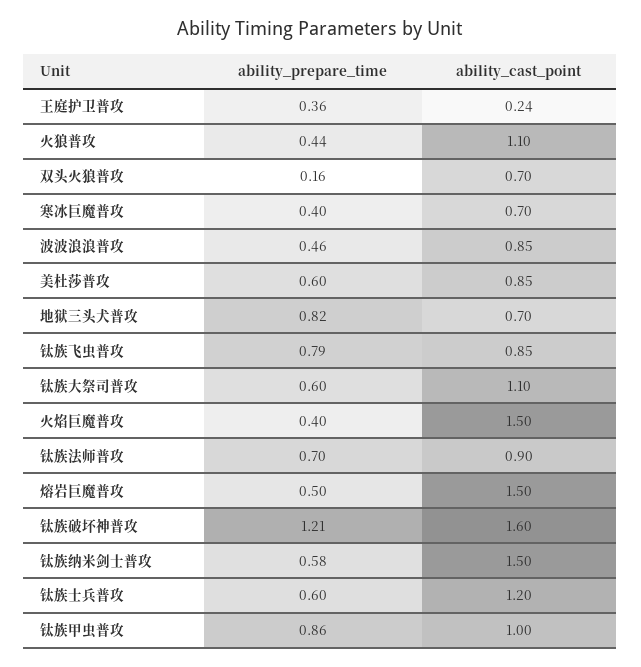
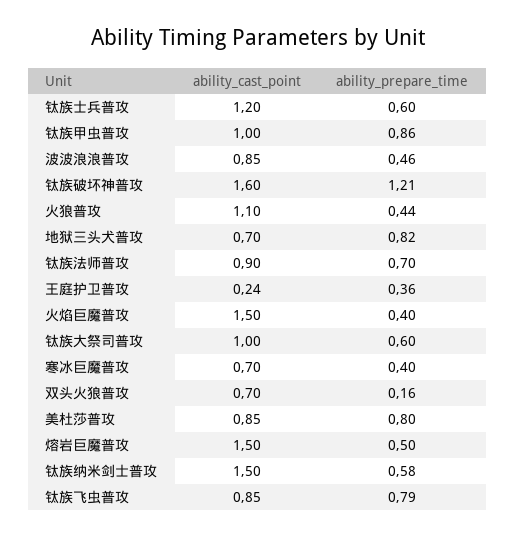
ability_prepare_time, 美杜莎普攻: 0.6 -> 0.8
ability_cast_point, 钛族大祭司普攻: 1.1 -> 1

